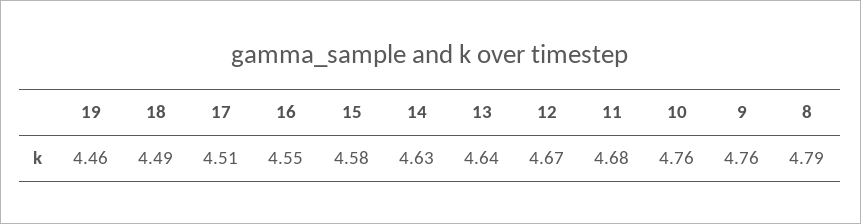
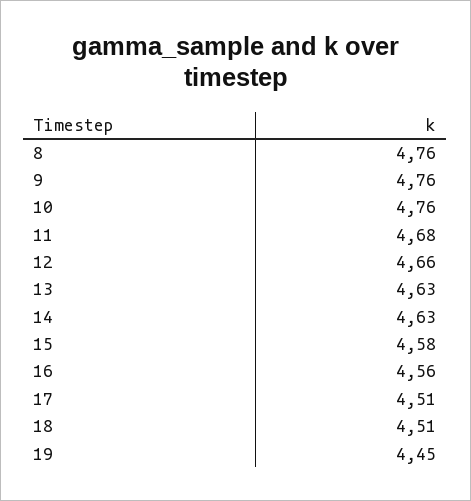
19: 4.46 -> 4.45
18: 4.49 -> 4.51
16: 4.55 -> 4.56
13: 4.64 -> 4.63
12: 4.67 -> 4.66
8: 4.79 -> 4.76

